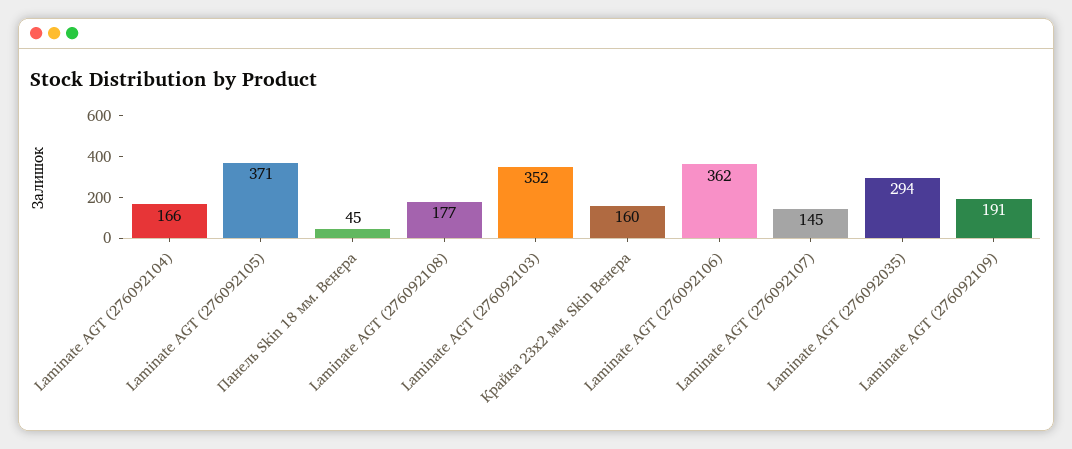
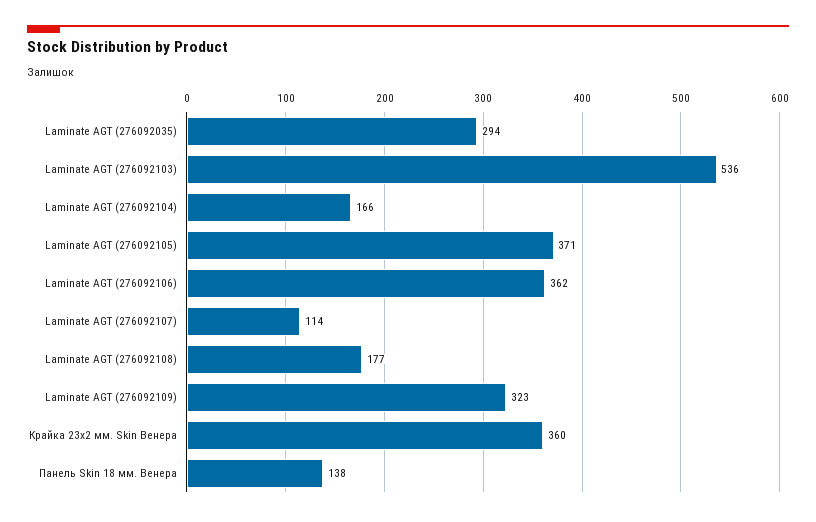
Панель Skin 18 мм. Венера: 45 -> 138
Laminate AGT (276092103): 352 -> 536
Крайка 23x2 мм. Skin Венера: 160 -> 360
Laminate AGT (276092107): 145 -> 114
Laminate AGT (276092109): 191 -> 323

